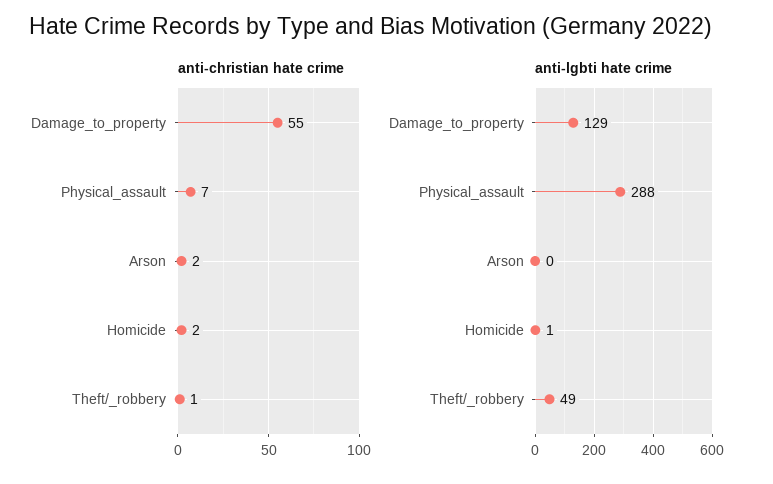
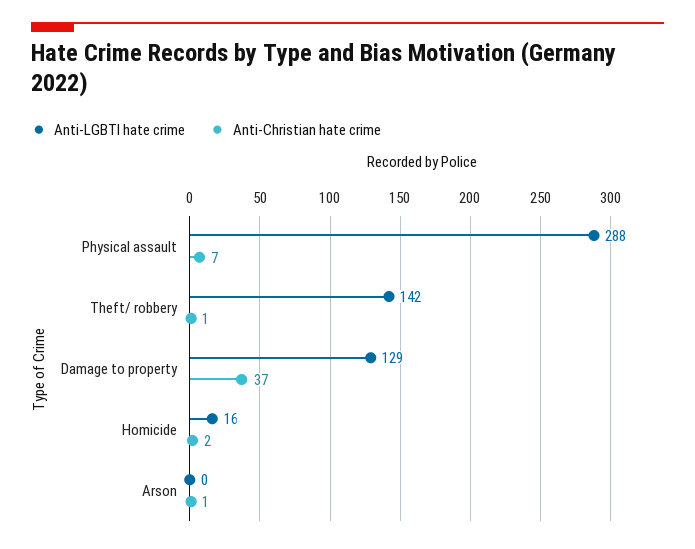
anti-christian hate crime, Damage_to_property: 55 -> 37
anti-christian hate crime, Arson: 2 -> 1
anti-lgbti hate crime, Homicide: 1 -> 16
anti-lgbti hate crime, Theft/_robbery: 49 -> 142

